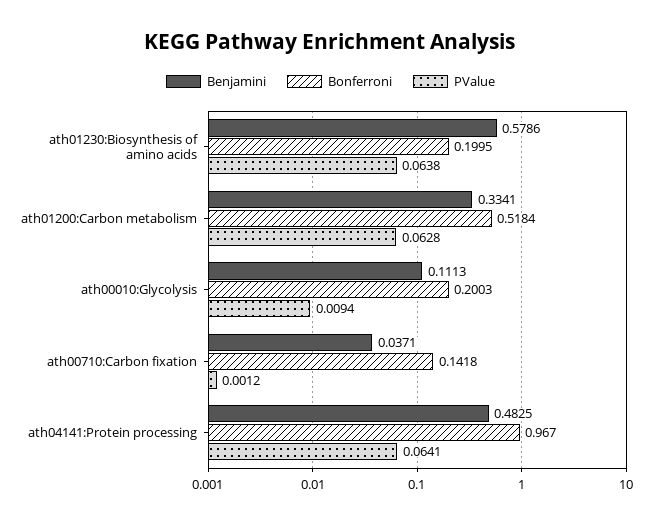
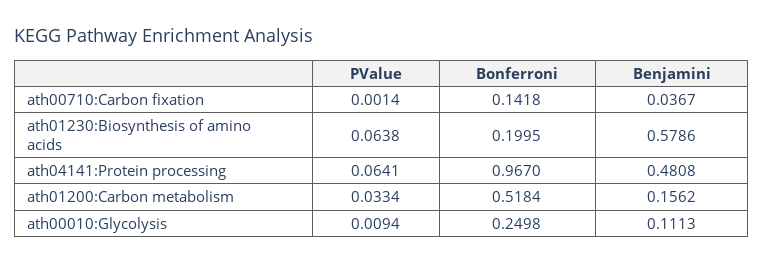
Benjamini, ath01200:Carbon metabolism: 0.3341 -> 0.1562
PValue, ath01200:Carbon metabolism: 0.0628 -> 0.0334
Bonferroni, ath00010:Glycolysis: 0.2003 -> 0.2498
Benjamini, ath00710:Carbon fixation: 0.0371 -> 0.0367
PValue, ath00710:Carbon fixation: 0.0012 -> 0.0014
Benjamini, ath04141:Protein processing: 0.4825 -> 0.4808

